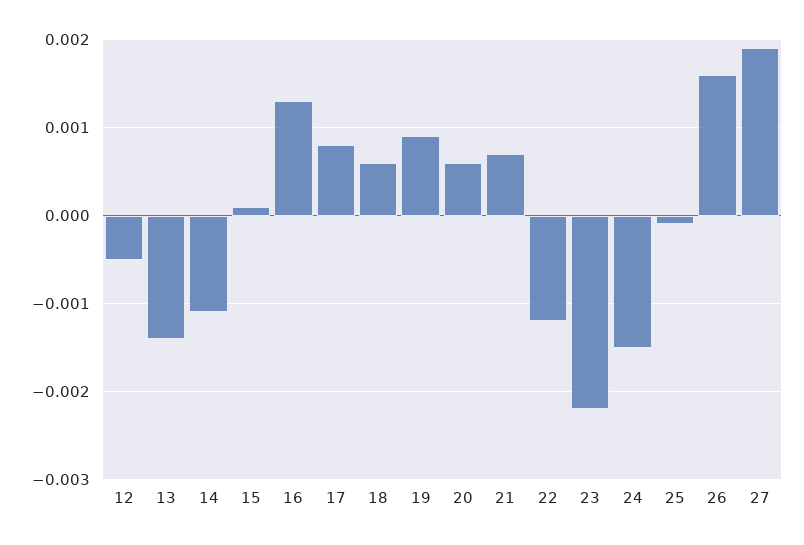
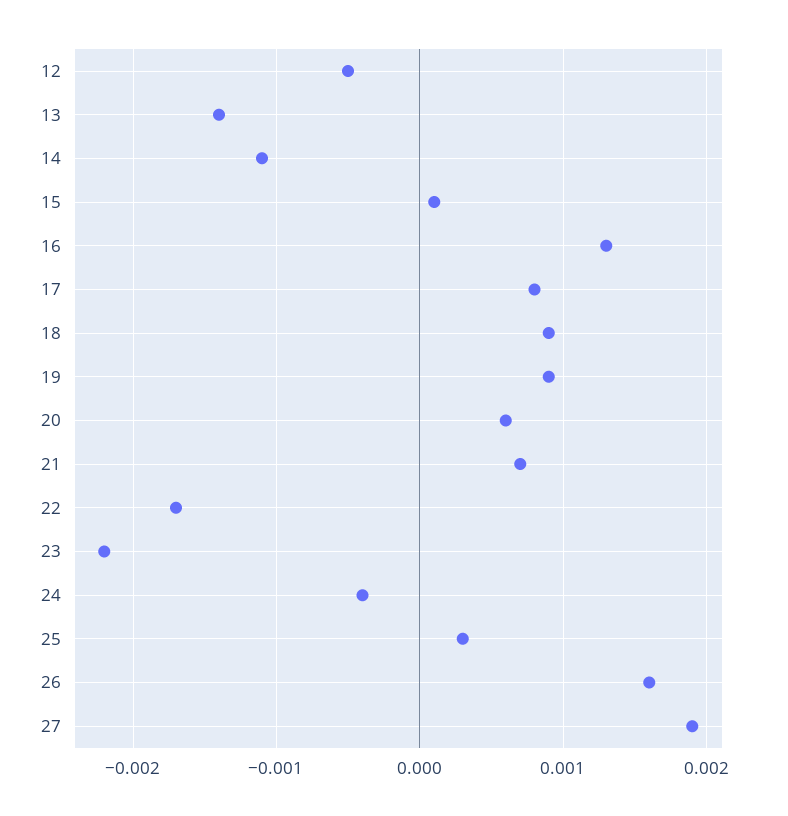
18: 0.0006 -> 0.0009
22: -0.0012 -> -0.0017
24: -0.0015 -> -0.0004
25: -0.0001 -> 0.0003

